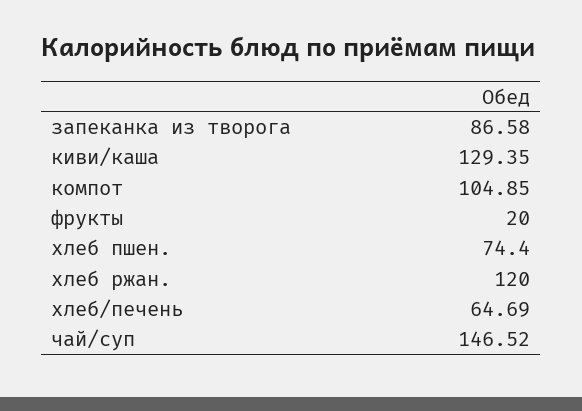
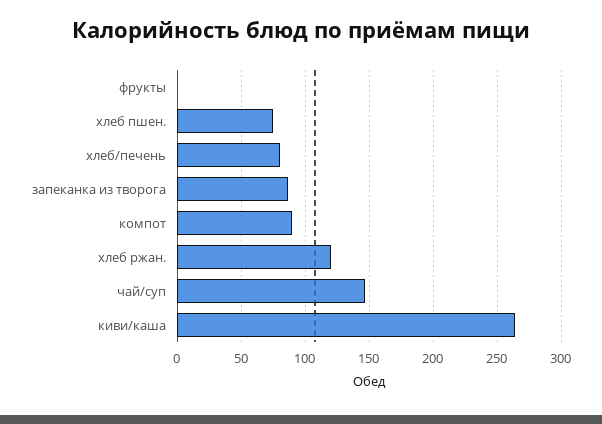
киви/каша: 129.35 -> 265
компот: 104.85 -> 90
фрукты: 20 -> 0
хлеб/печень: 64.69 -> 80

